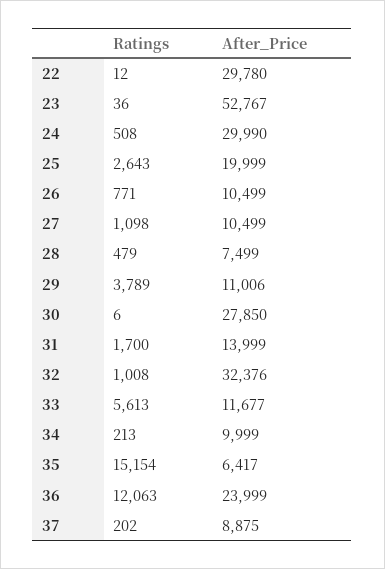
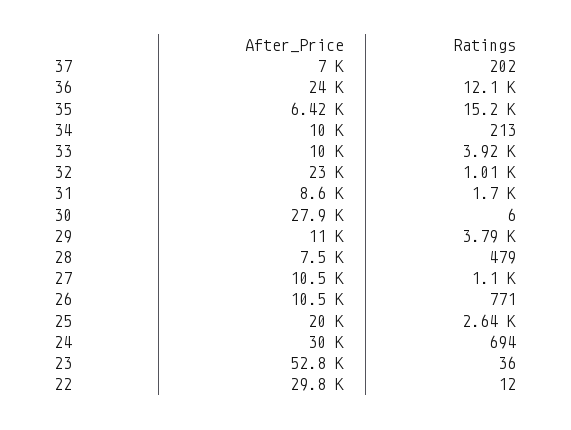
Ratings, 24: 508 -> 694
After_Price, 31: 13999 -> 8600
After_Price, 32: 32376 -> 23000
Ratings, 33: 5613 -> 3920
After_Price, 33: 11677 -> 10000
After_Price, 37: 8875 -> 7000

